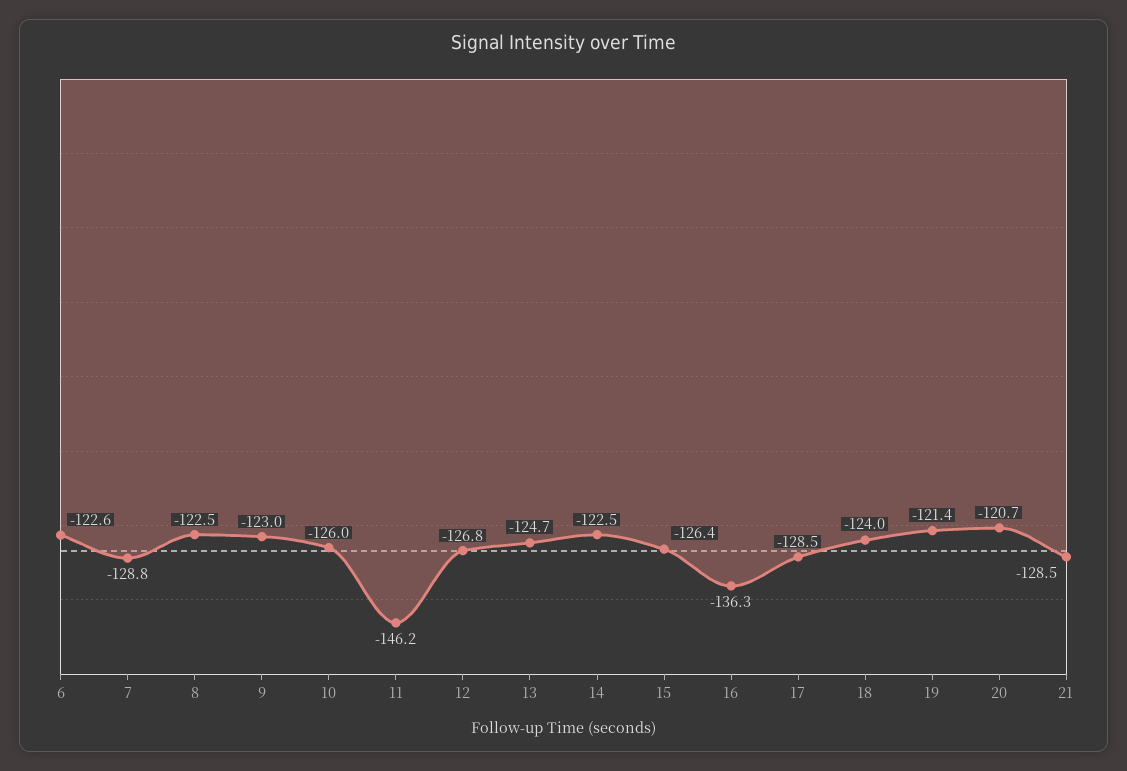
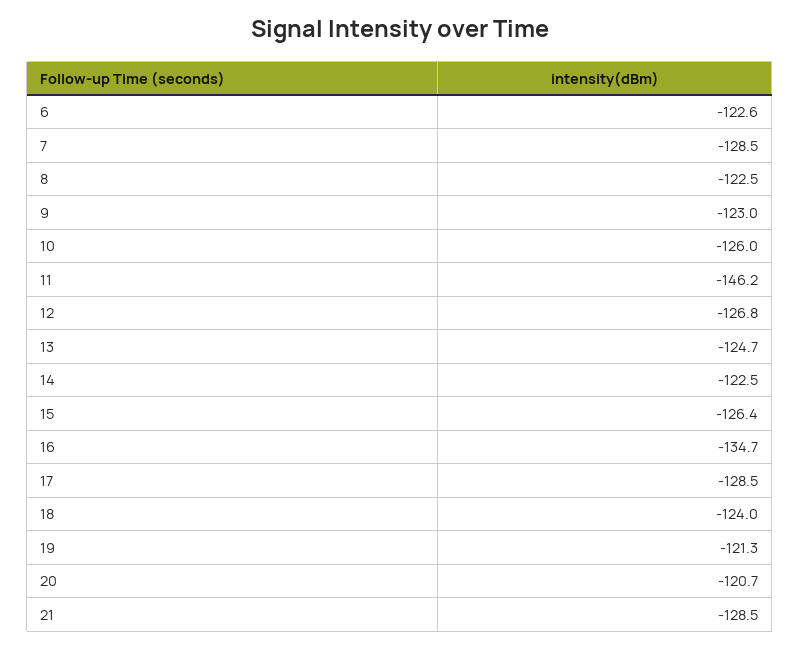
7: -128.8 -> -128.5
16: -136.3 -> -134.7
19: -121.4 -> -121.3

